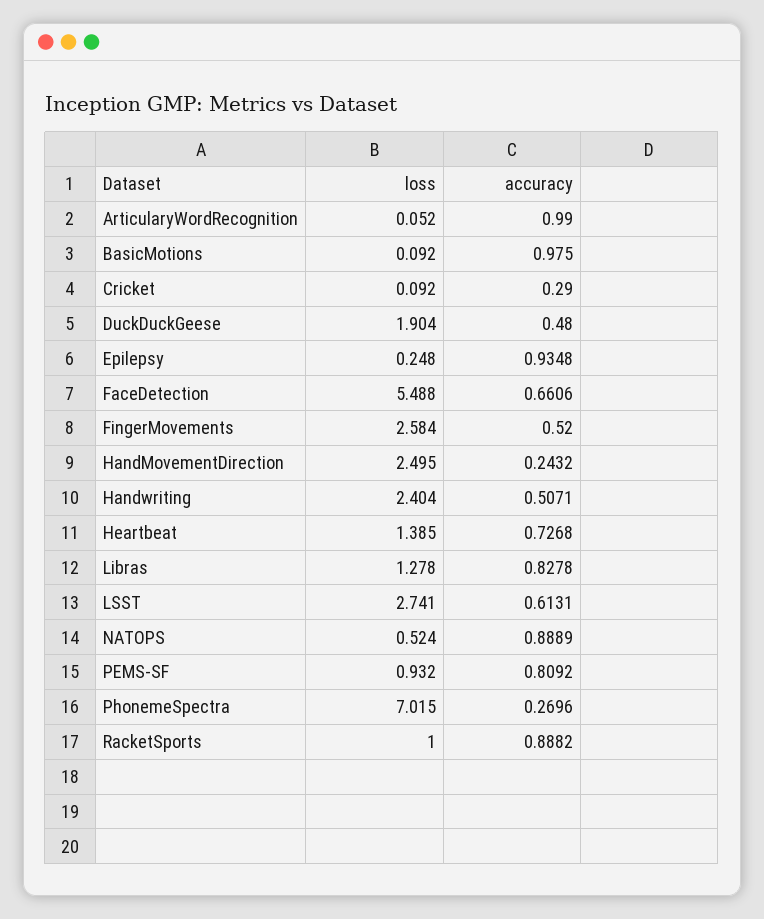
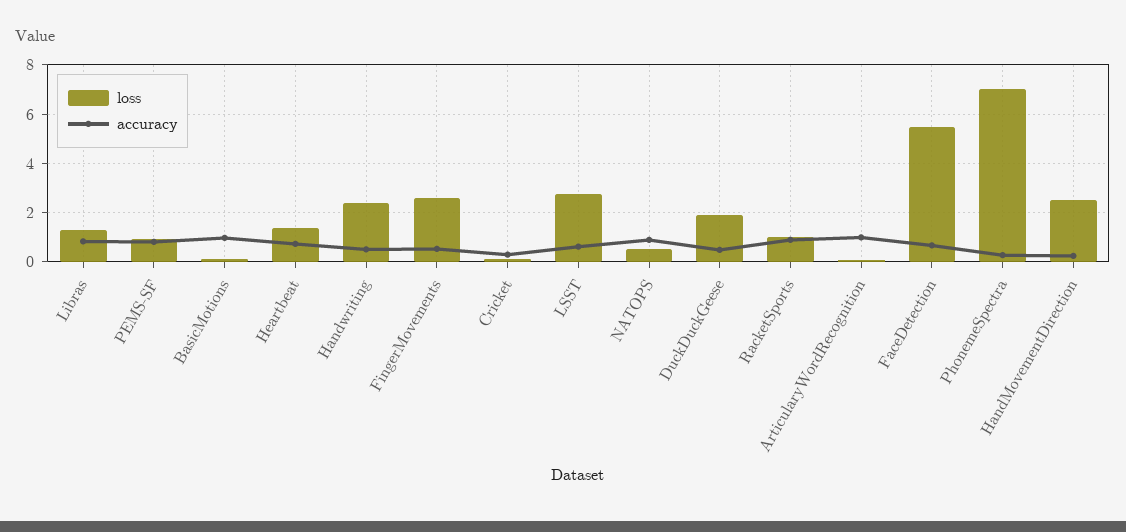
loss, Epilepsy: 0.248 -> none
accuracy, Epilepsy: 0.9348 -> none

